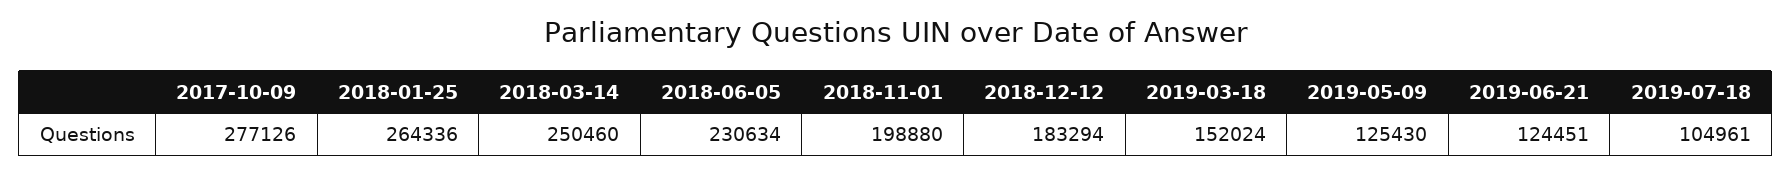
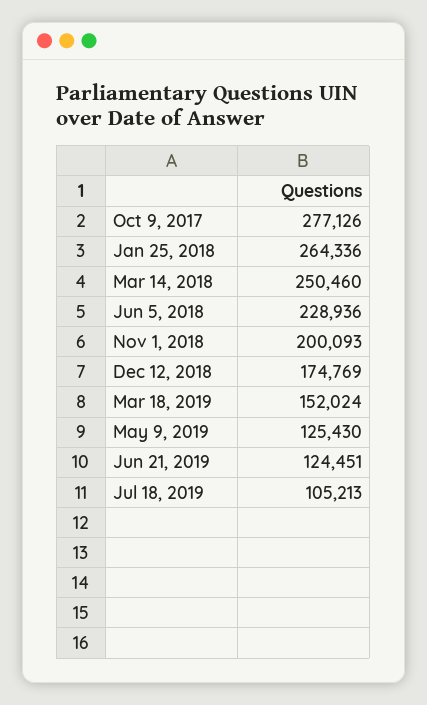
2018-06-05: 230634 -> 228936
2018-11-01: 198880 -> 200093
2018-12-12: 183294 -> 174769
2019-07-18: 104961 -> 105213

